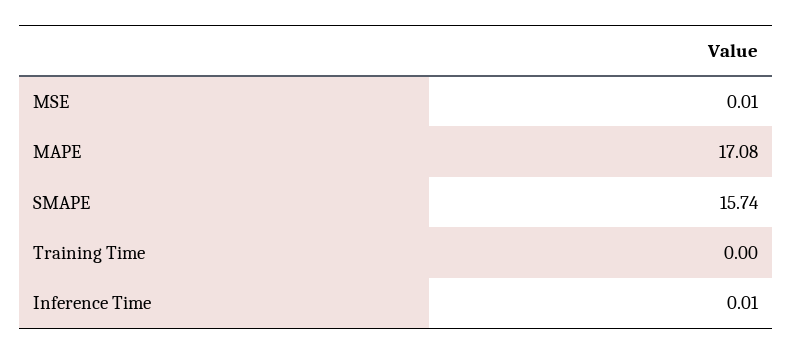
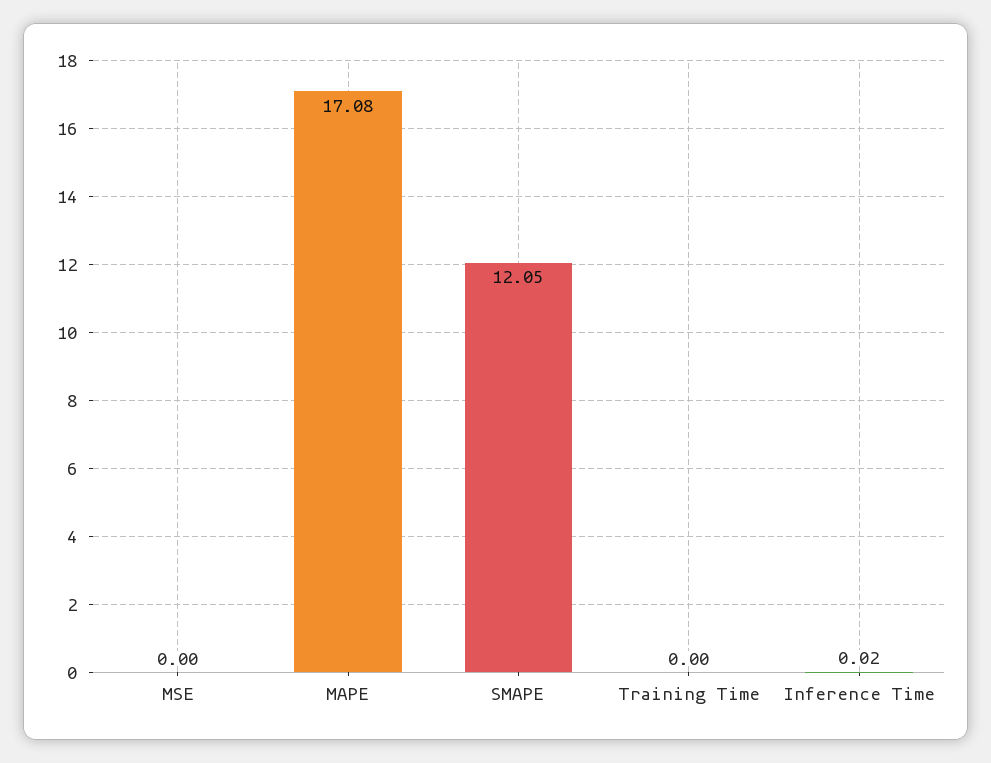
MSE: 0.01 -> 0
SMAPE: 15.74 -> 12.05
Inference Time: 0.01 -> 0.02

